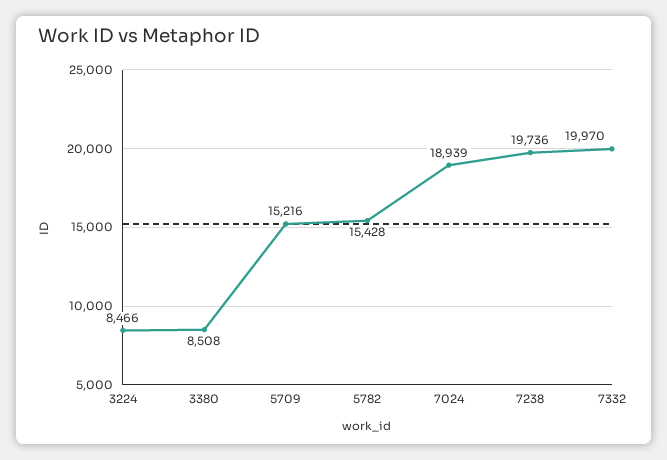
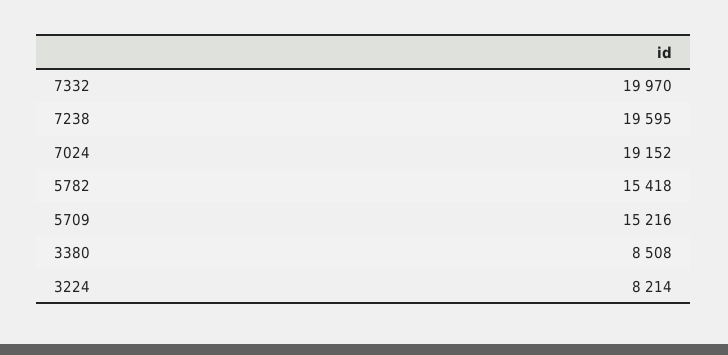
3224: 8466 -> 8214
5782: 15428 -> 15418
7024: 18939 -> 19152
7238: 19736 -> 19595

